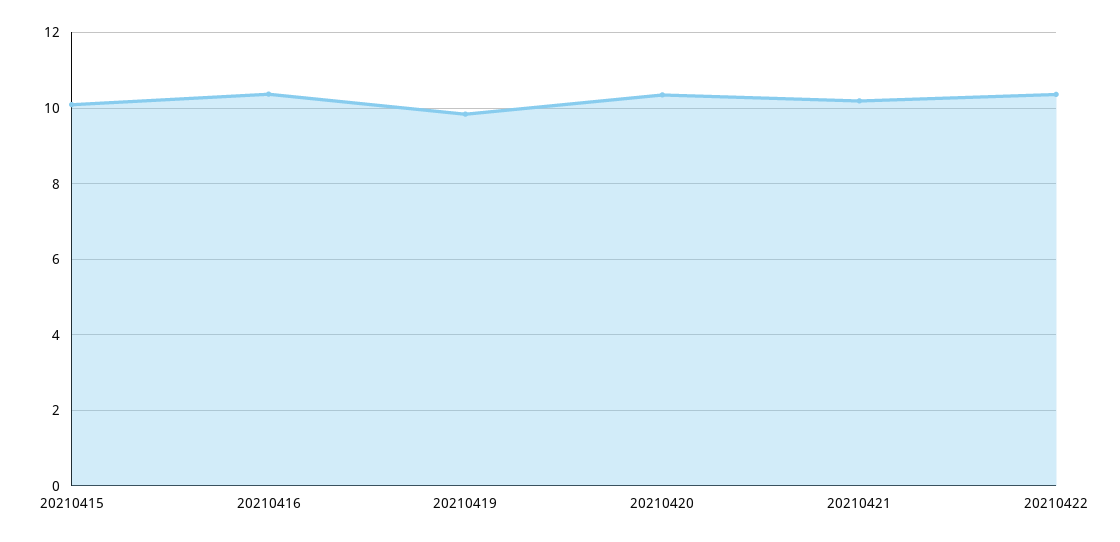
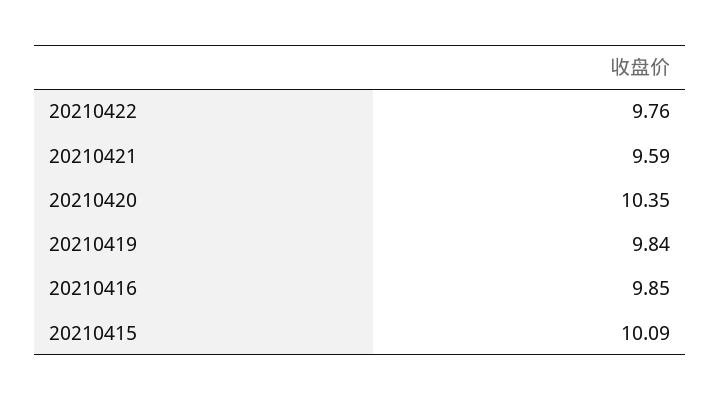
20210416: 10.4 -> 9.85
20210421: 10.2 -> 9.59
20210422: 10.4 -> 9.76

